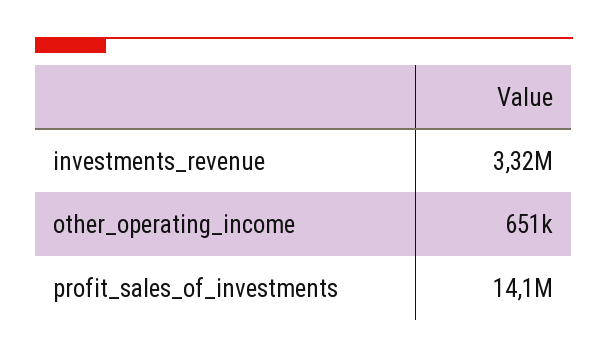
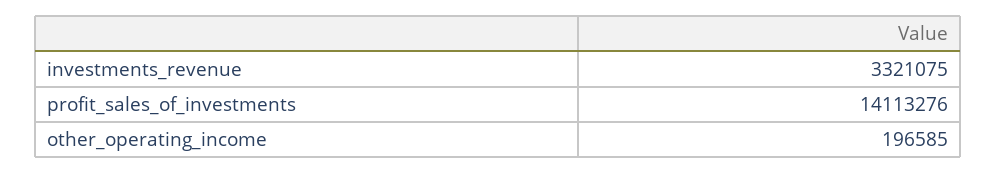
other_operating_income: 651000 -> 196585

